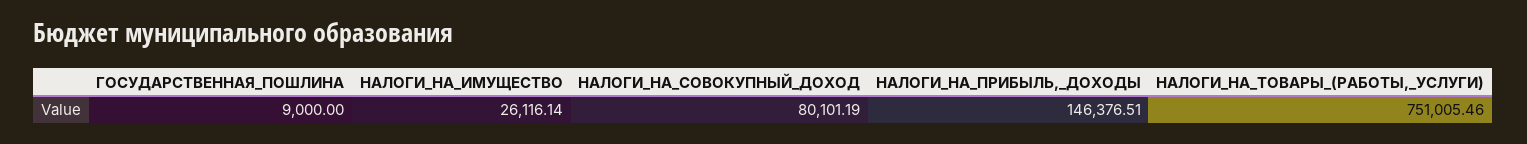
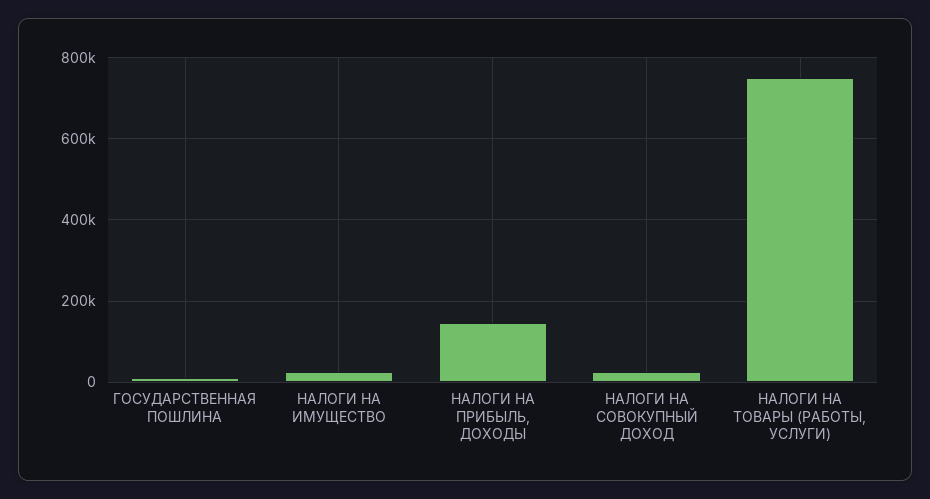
НАЛОГИ_НА_СОВОКУПНЫЙ_ДОХОД: 80101.19 -> 20000

